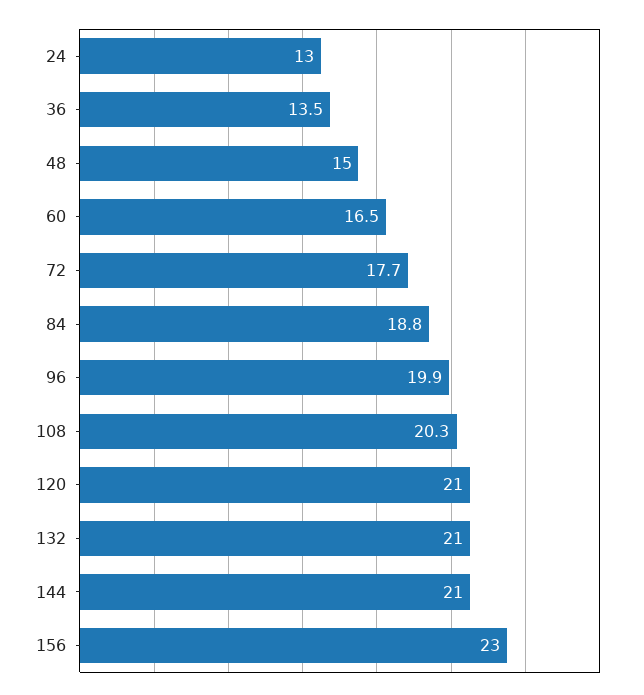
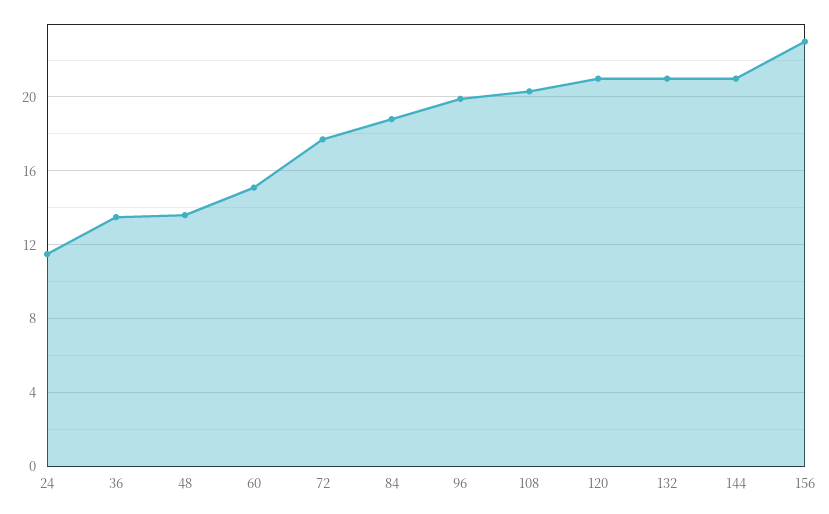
24: 13 -> 11.5
48: 15 -> 13.5
60: 16.5 -> 15

